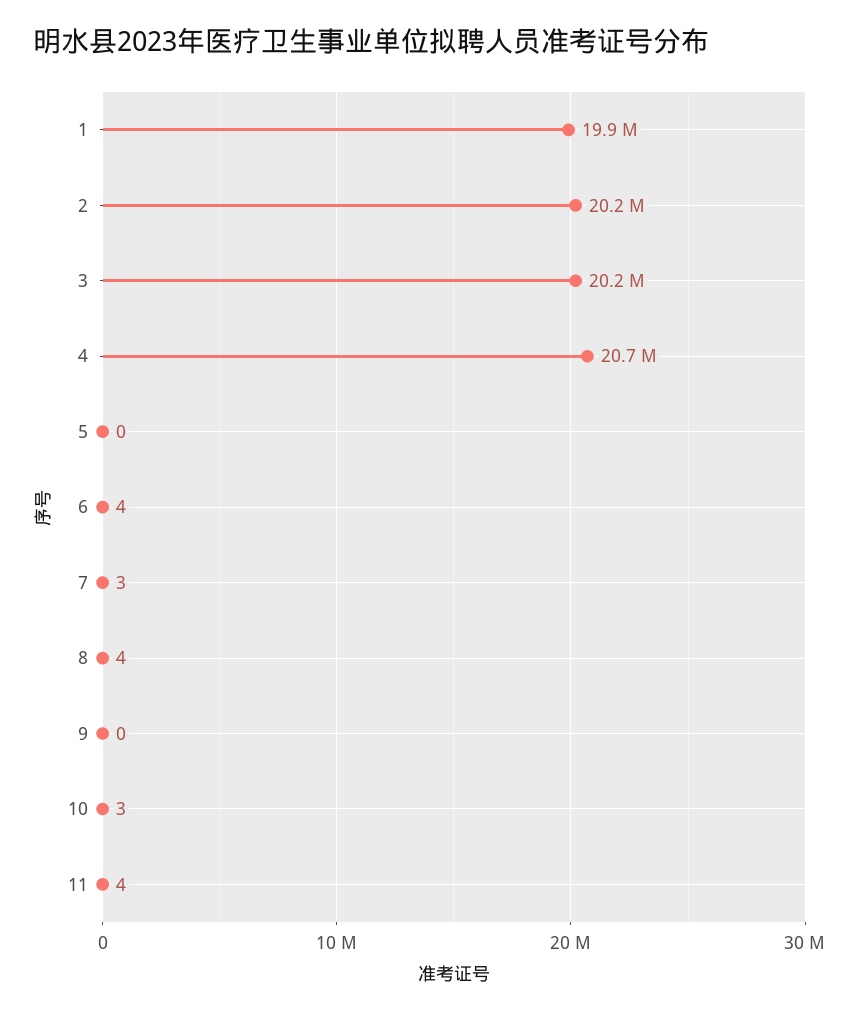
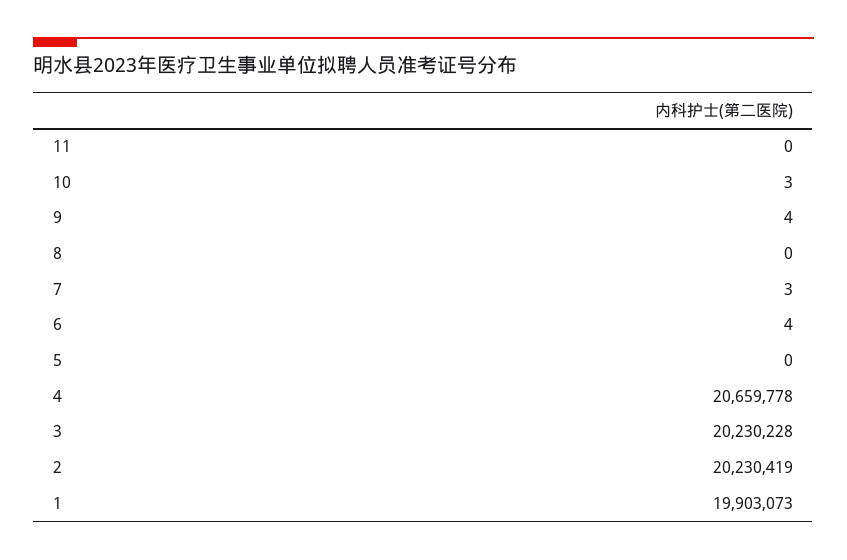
8: 4 -> 0
9: 0 -> 4
11: 4 -> 0

